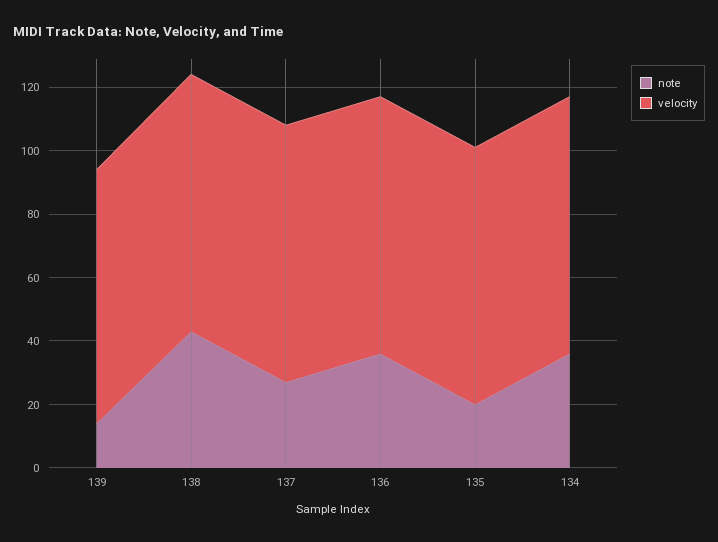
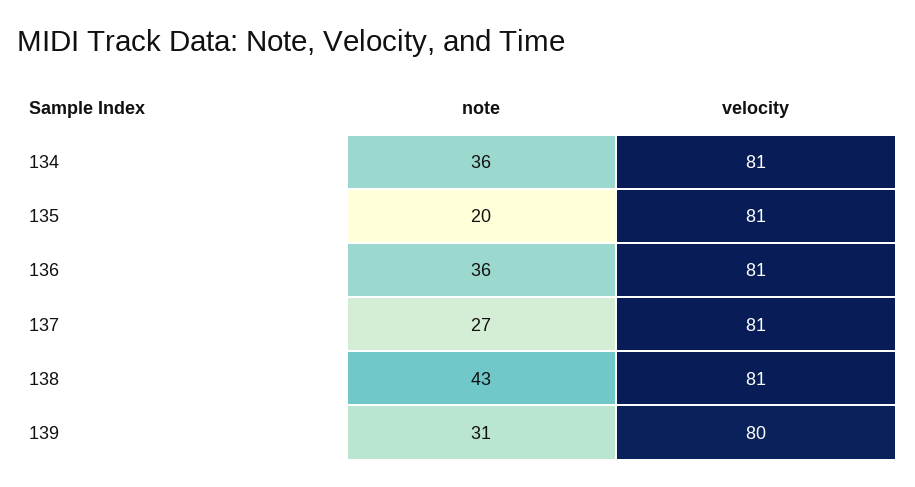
note, 139: 15 -> 31

